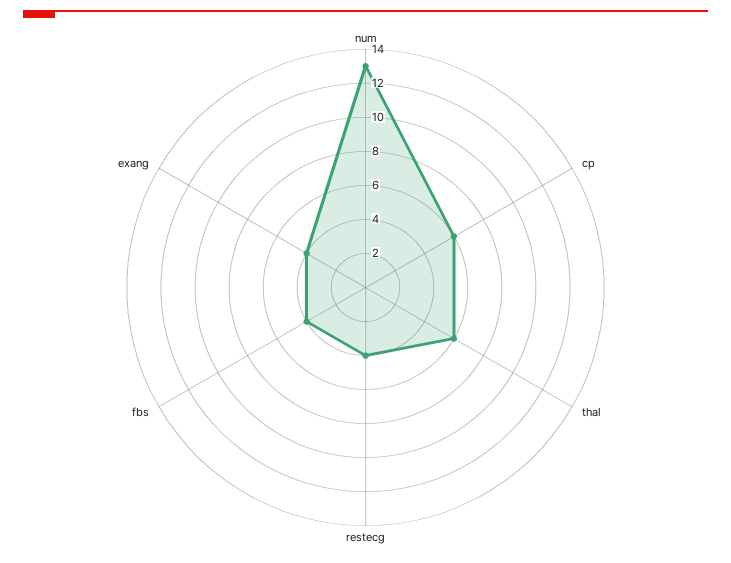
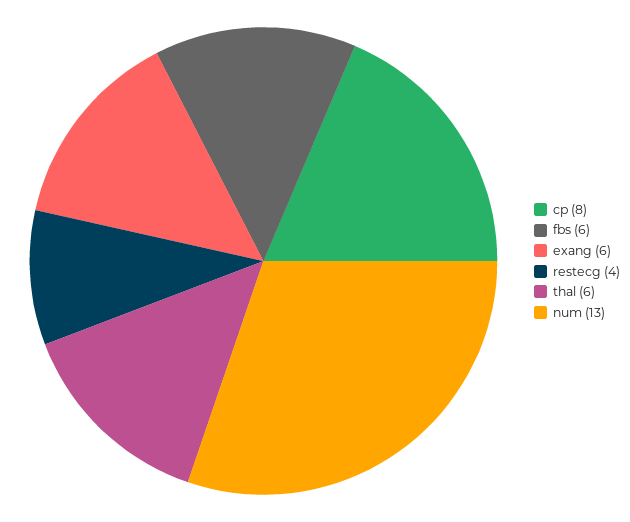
cp: 6 -> 8
fbs: 4 -> 6
exang: 4 -> 6

